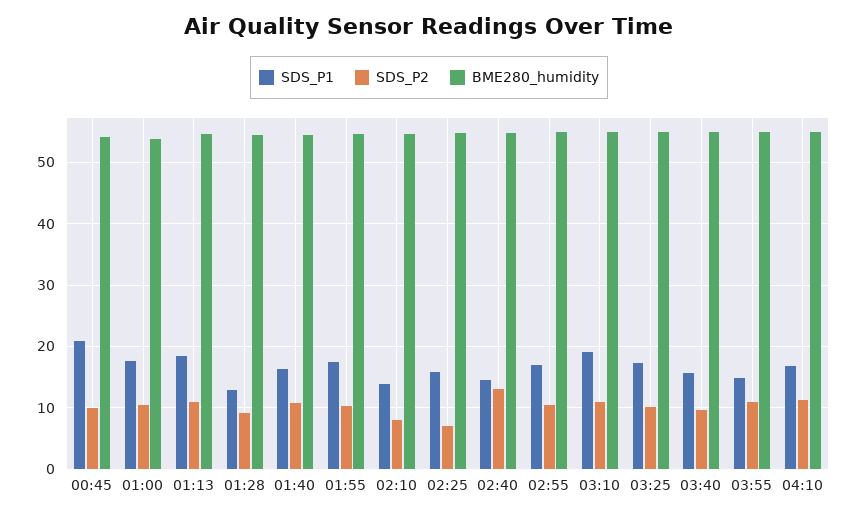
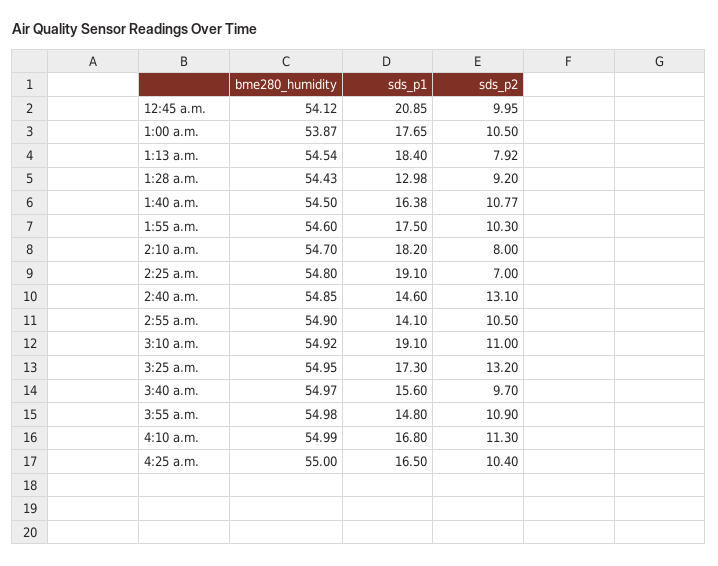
SDS_P2, 01:13: 11 -> 7.92
SDS_P1, 02:10: 14 -> 18.2
SDS_P1, 02:25: 16 -> 19.1
SDS_P1, 02:55: 17 -> 14.1
SDS_P2, 03:25: 10 -> 13.2
BME280_humidity, 4:25 a.m.: none -> 55
SDS_P1, 4:25 a.m.: none -> 16.5
SDS_P2, 4:25 a.m.: none -> 10.4

